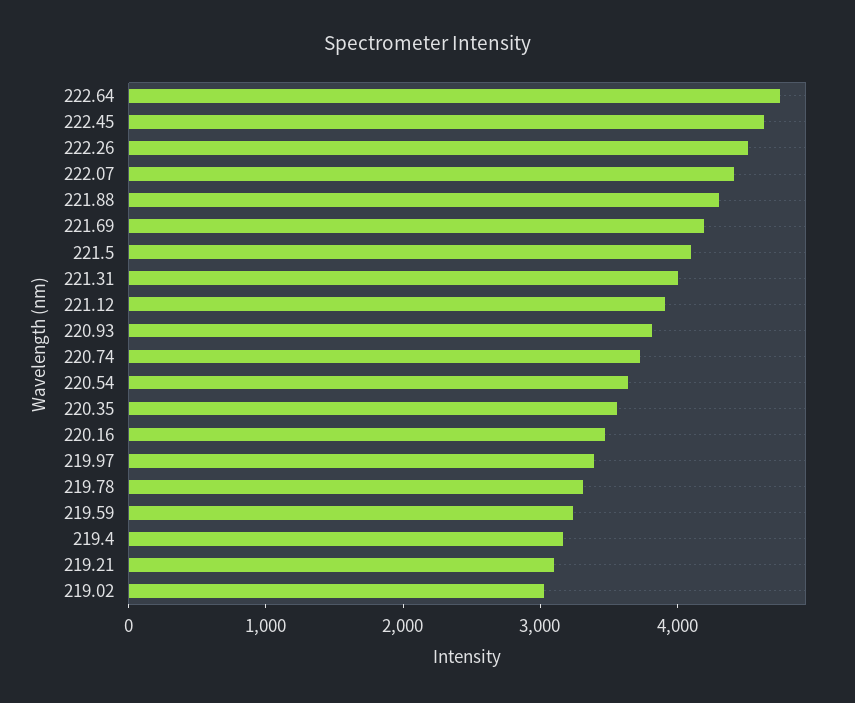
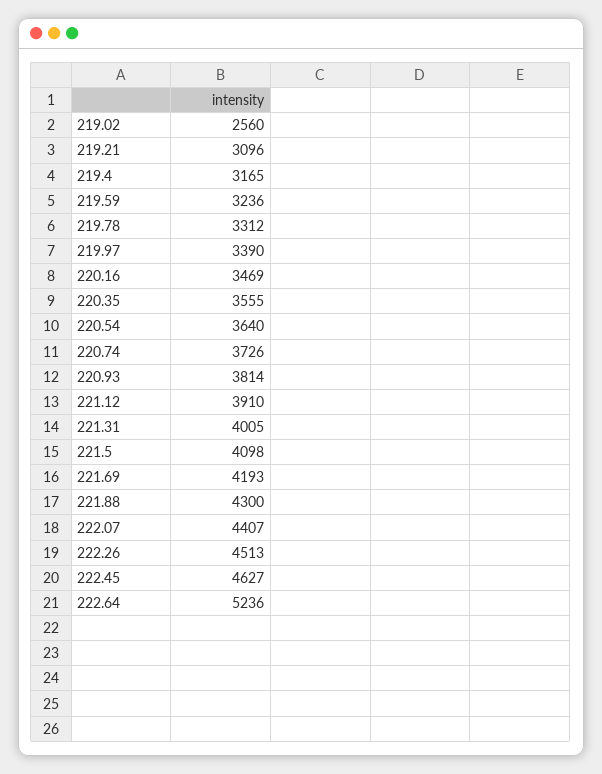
222.64: 4800 -> 5236
219.02: 3000 -> 2560

